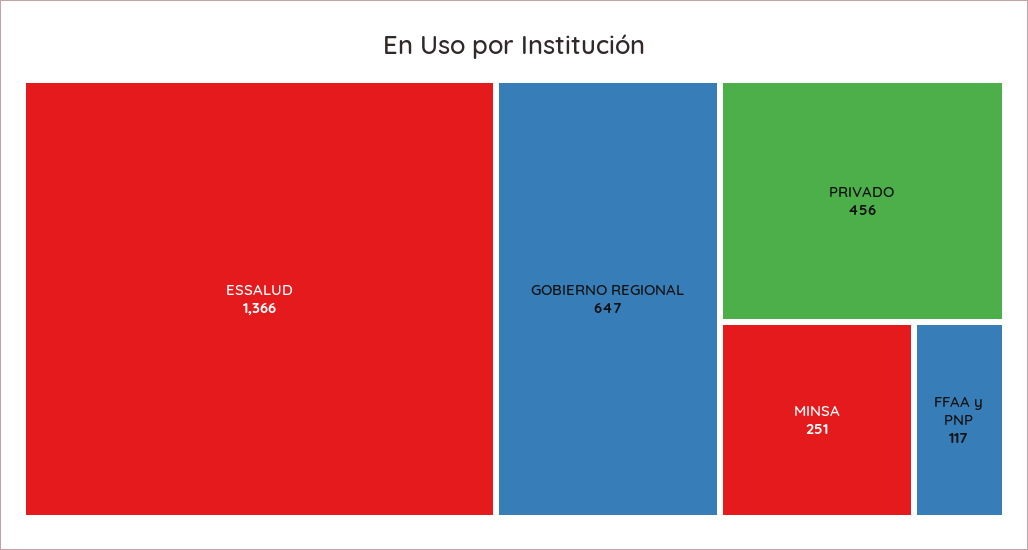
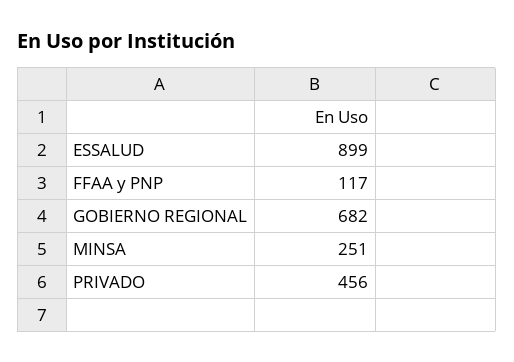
ESSALUD: 1366 -> 899
GOBIERNO REGIONAL: 647 -> 682

